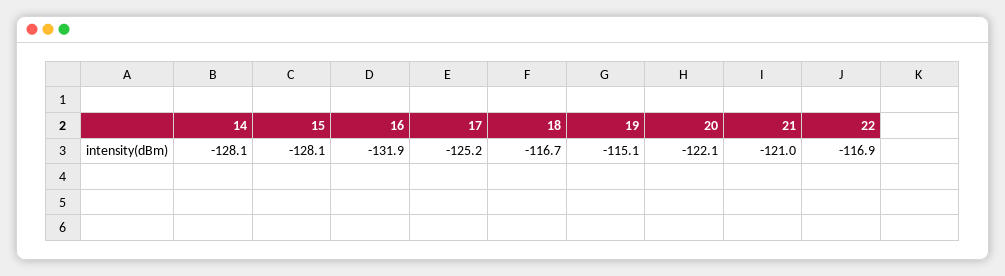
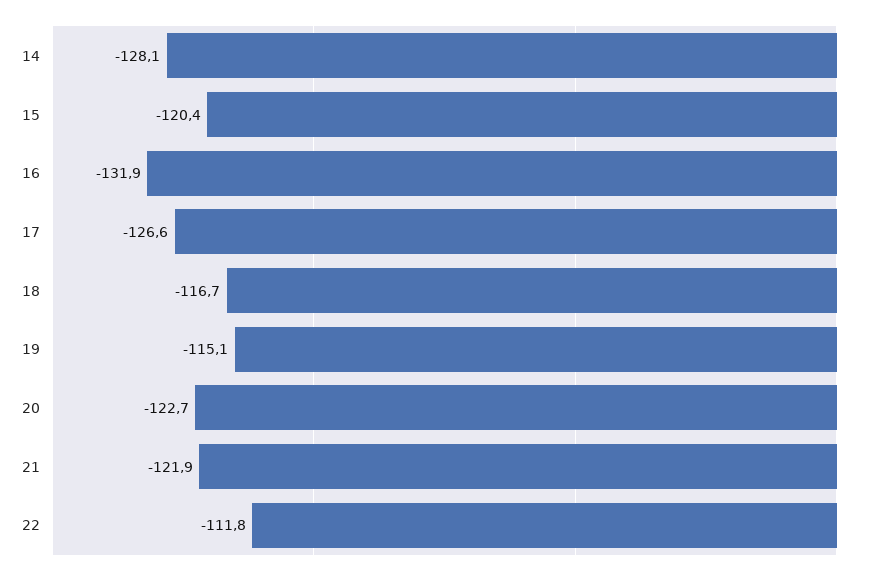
15: -128.1 -> -120.4
17: -125.2 -> -126.6
20: -122.1 -> -122.7
21: -121 -> -121.9
22: -116.9 -> -111.8

